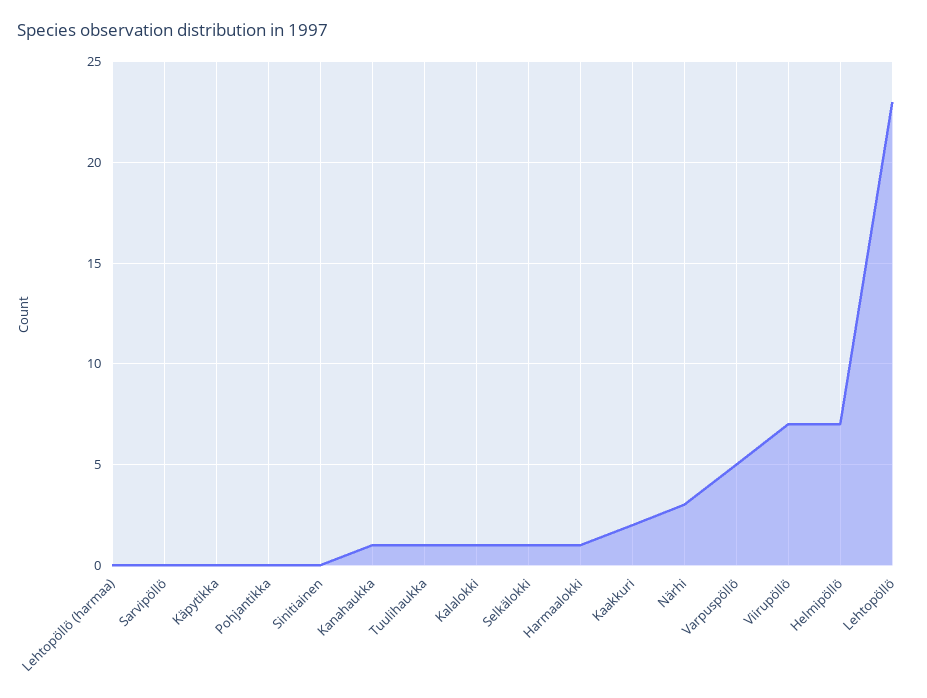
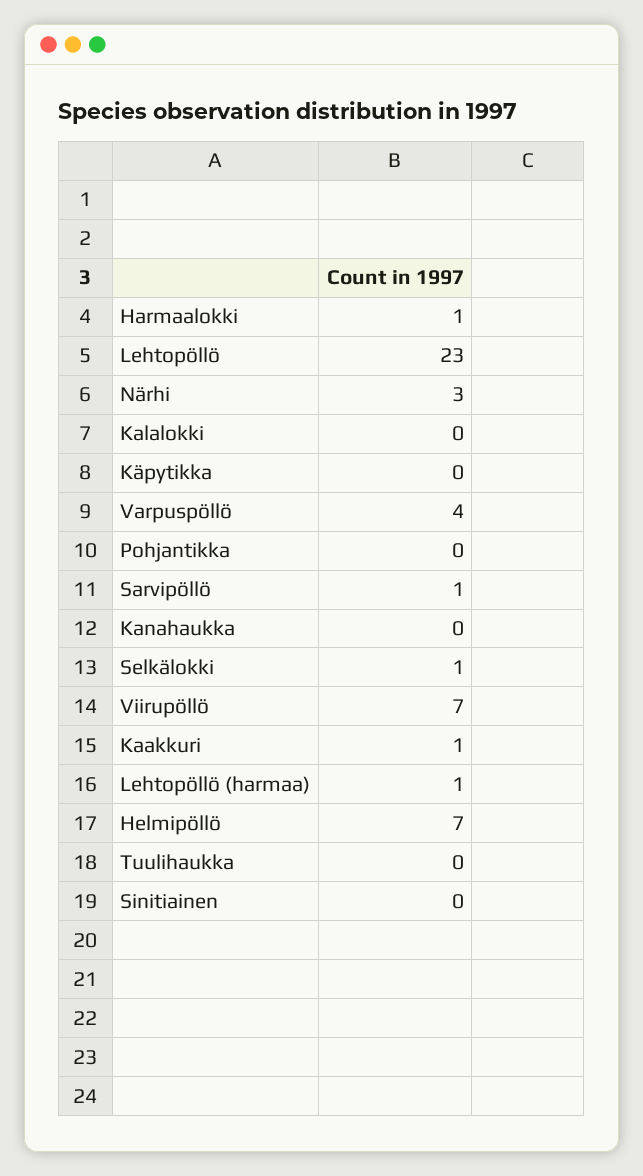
Lehtopöllö (harmaa): 0 -> 1
Sarvipöllö: 0 -> 1
Kanahaukka: 1 -> 0
Tuulihaukka: 1 -> 0
Kalalokki: 1 -> 0
Kaakkuri: 2 -> 1
Varpuspöllö: 5 -> 4

